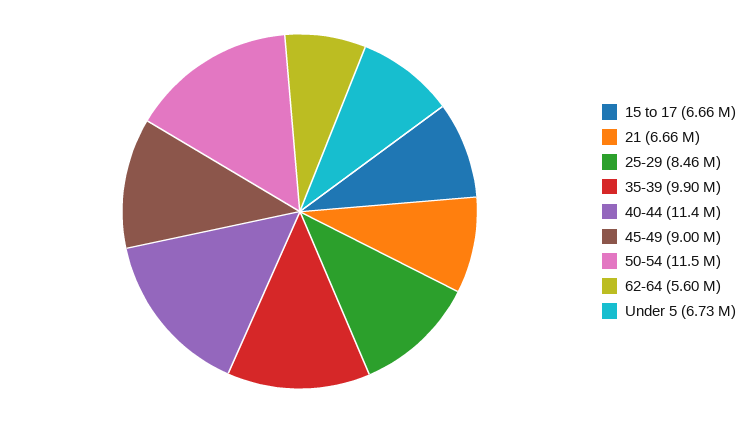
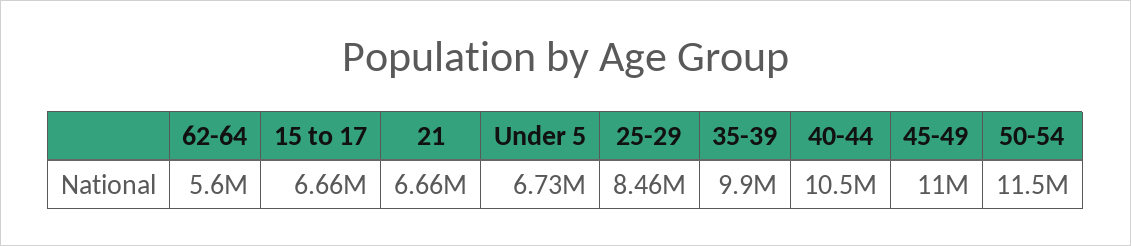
40-44: 11400000 -> 10500000
45-49: 9000000 -> 11000000

